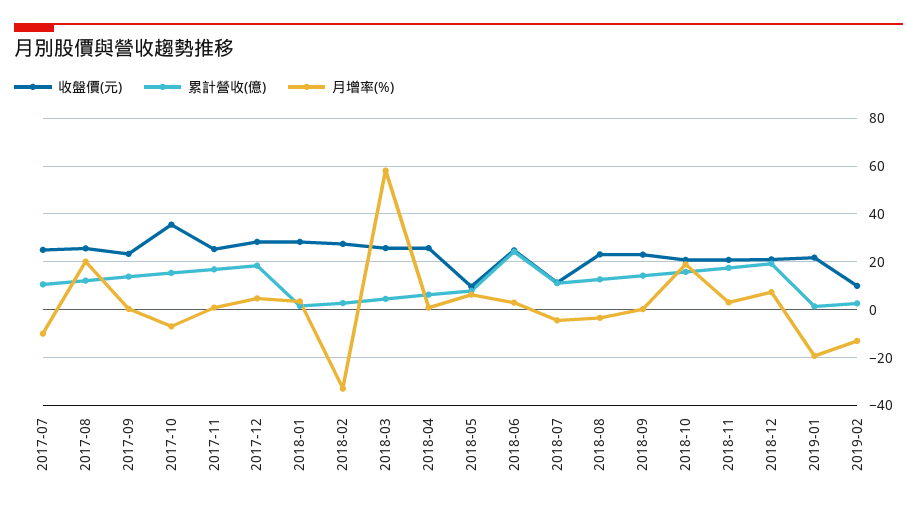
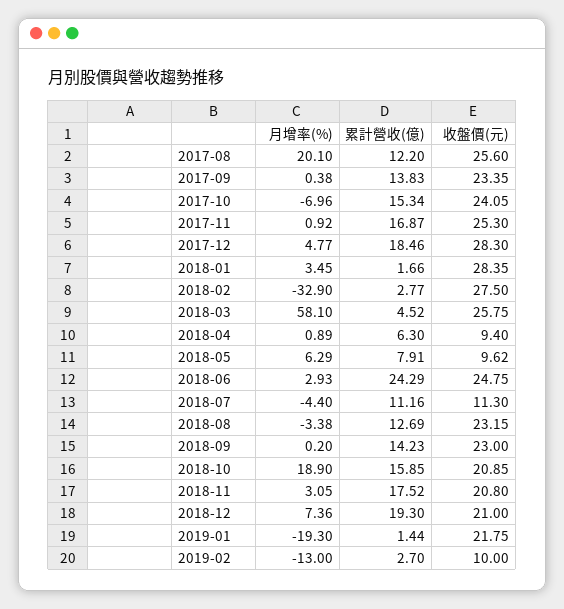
收盤價(元), 2017-07: 25 -> none
累計營收(億), 2017-07: 10 -> none
月增率(%), 2017-07: -10 -> none
收盤價(元), 2017-10: 35 -> 24.05
收盤價(元), 2018-04: 25 -> 9.4

